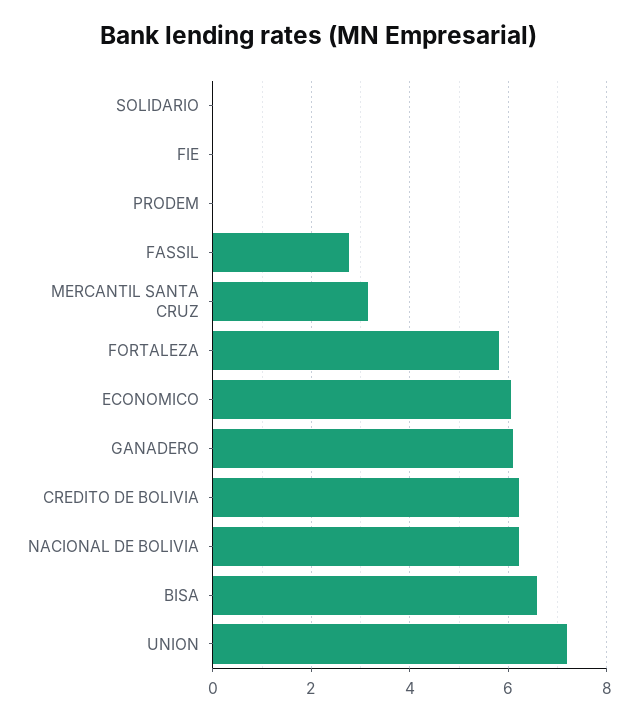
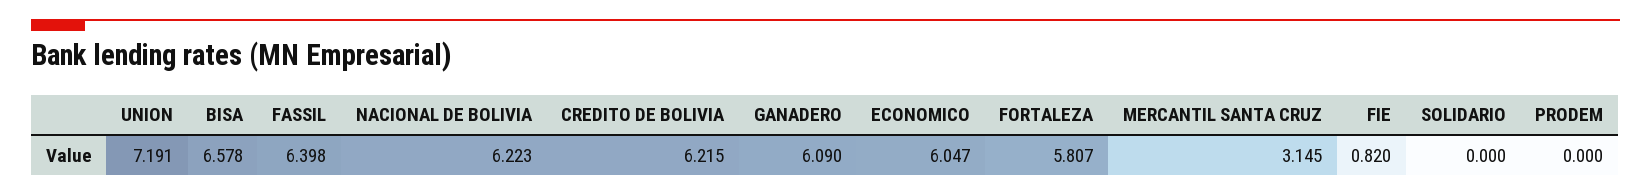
FIE: 0 -> 0.82
FASSIL: 2.8 -> 6.398

